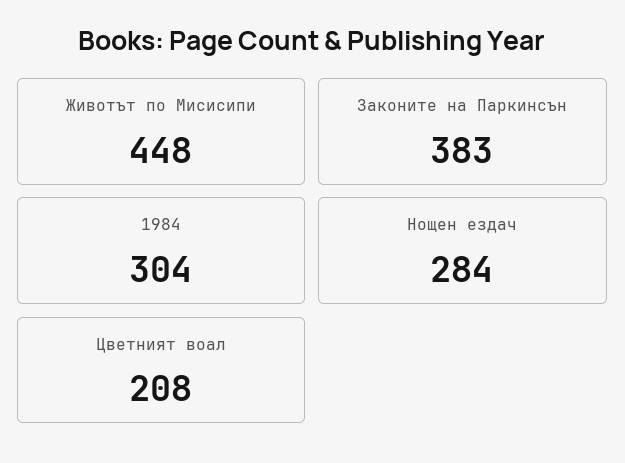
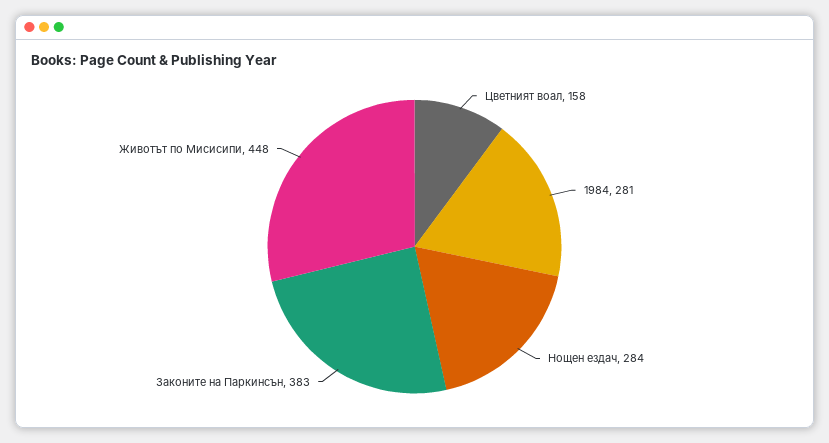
1984: 304 -> 281
Цветният воал: 208 -> 158

